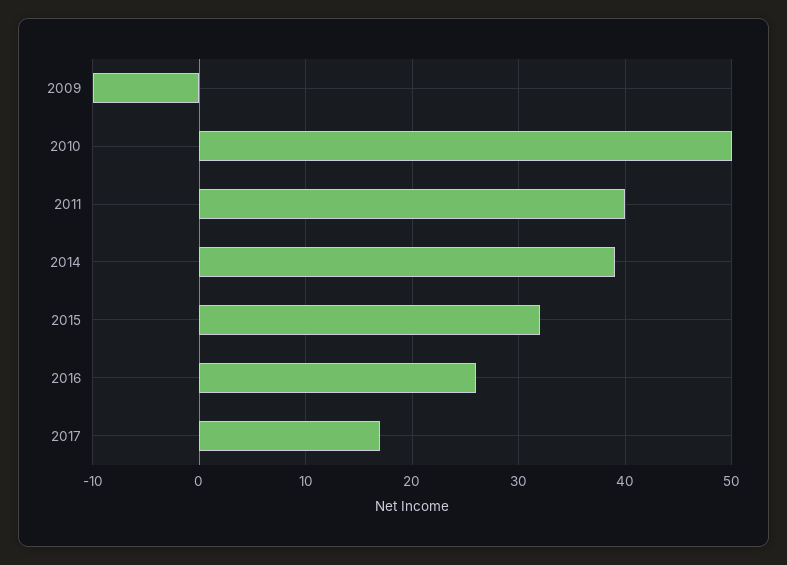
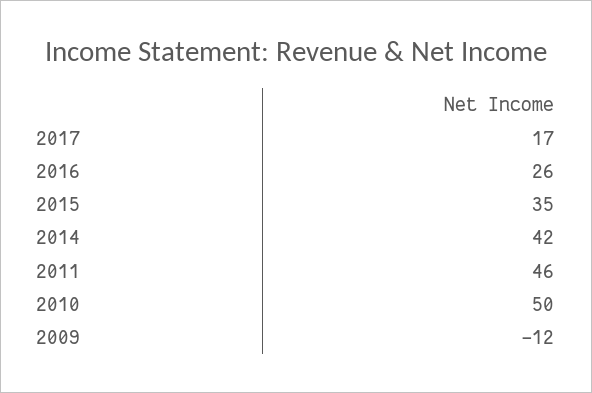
2009: -10 -> -12
2011: 40 -> 46
2014: 39 -> 42
2015: 32 -> 35

